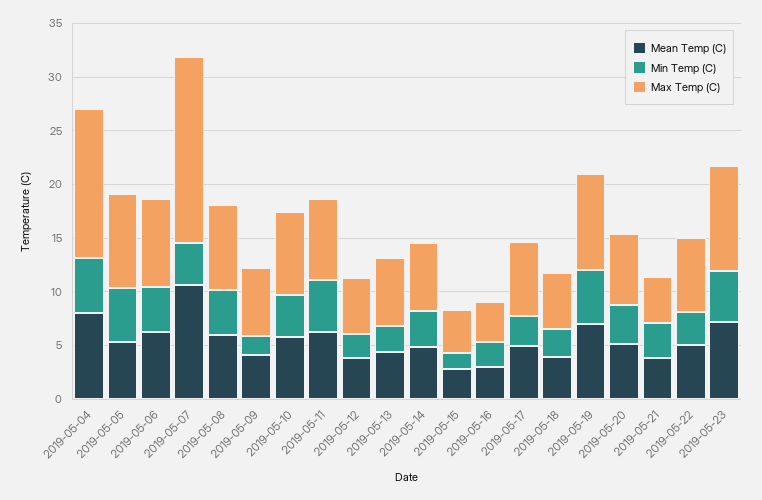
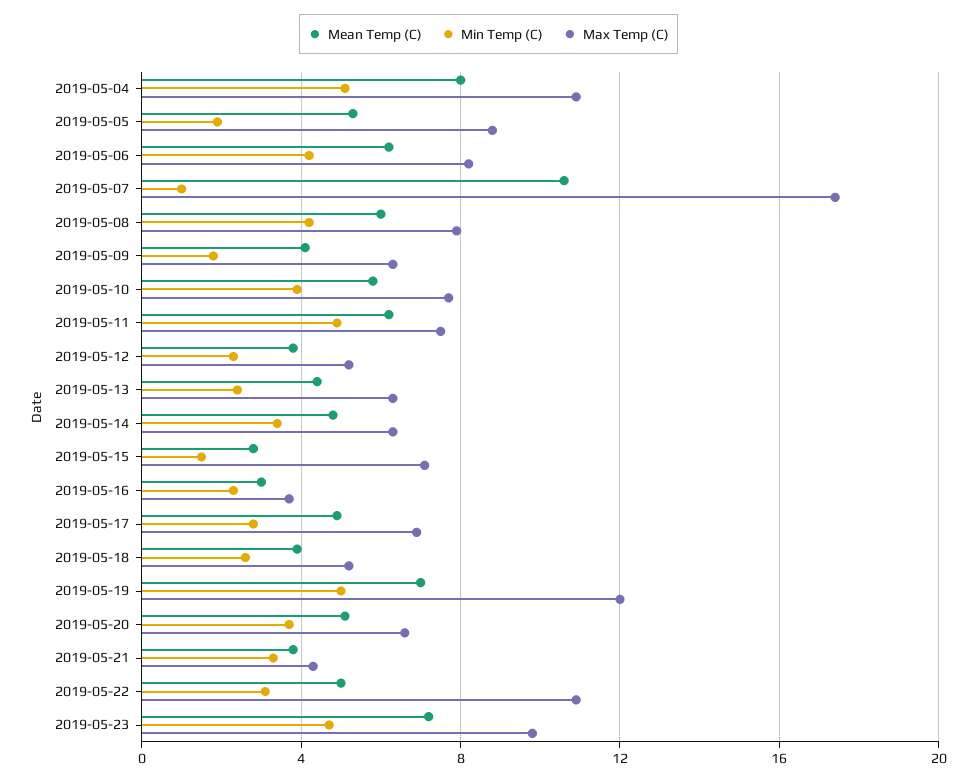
Max Temp (C), 2019-05-04: 14 -> 11
Min Temp (C), 2019-05-05: 5 -> 2
Min Temp (C), 2019-05-07: 4 -> 1
Max Temp (C), 2019-05-15: 4 -> 7
Max Temp (C), 2019-05-19: 9 -> 12
Max Temp (C), 2019-05-22: 7 -> 11

